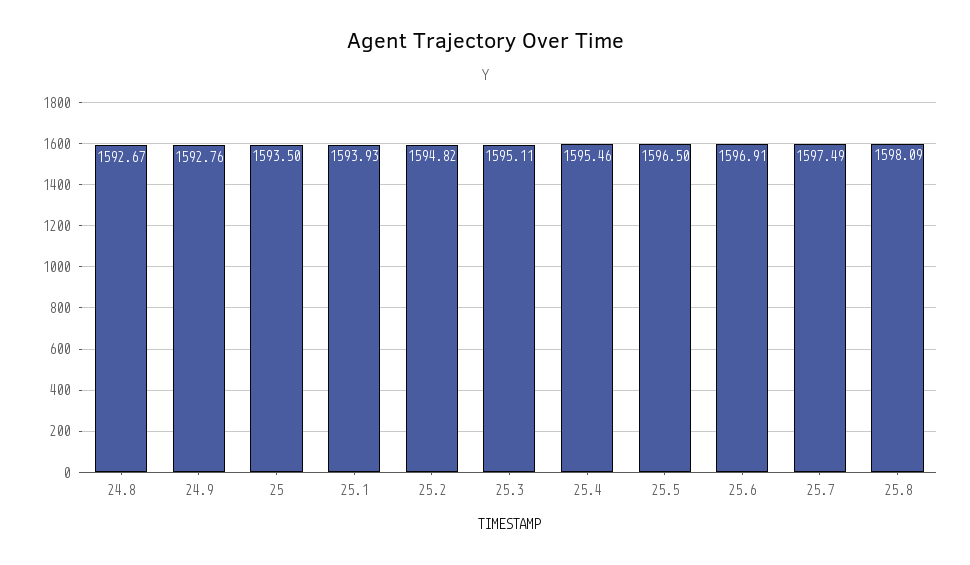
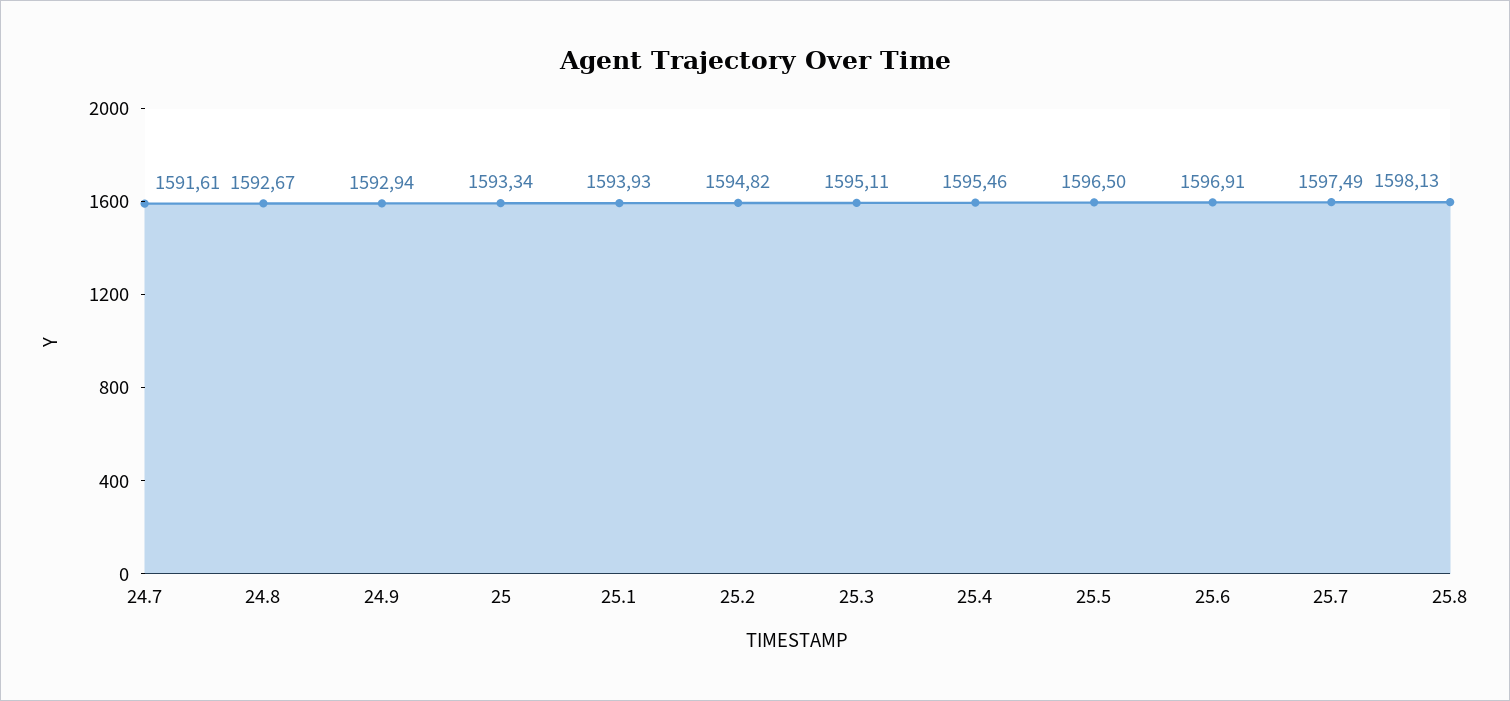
24.9: 1592.76 -> 1592.94
25: 1593.5 -> 1593.34
25.8: 1598.09 -> 1598.13
24.7: none -> 1591.61

